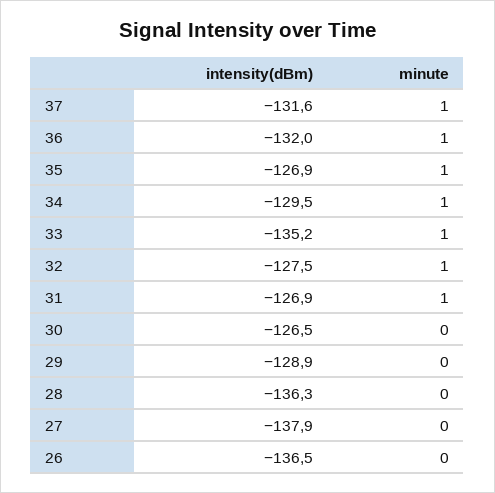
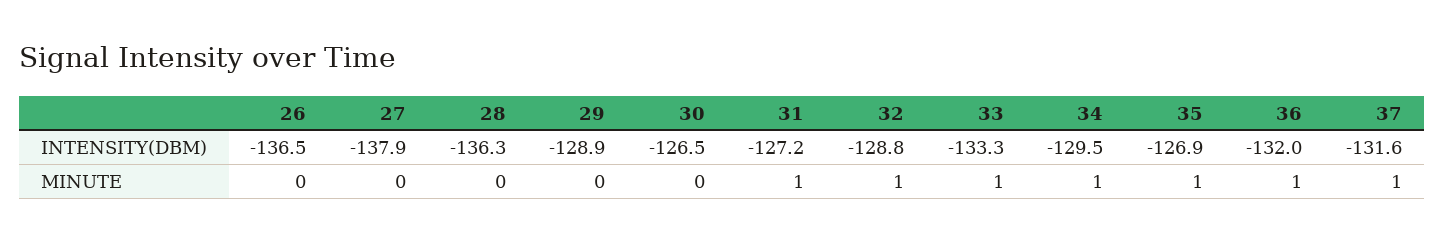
intensity(dBm), 33: -135.2 -> -133.3
intensity(dBm), 32: -127.5 -> -128.8
intensity(dBm), 31: -126.9 -> -127.2

